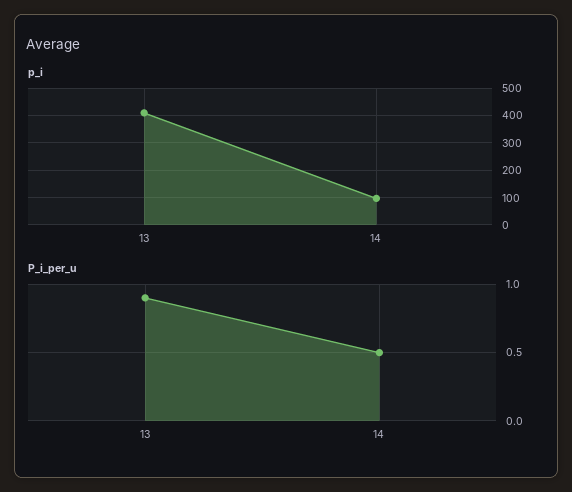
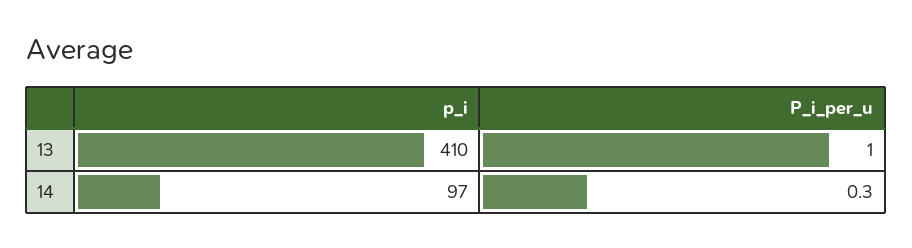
P_i_per_u, 13: 0.9 -> 1
P_i_per_u, 14: 0.5 -> 0.3

